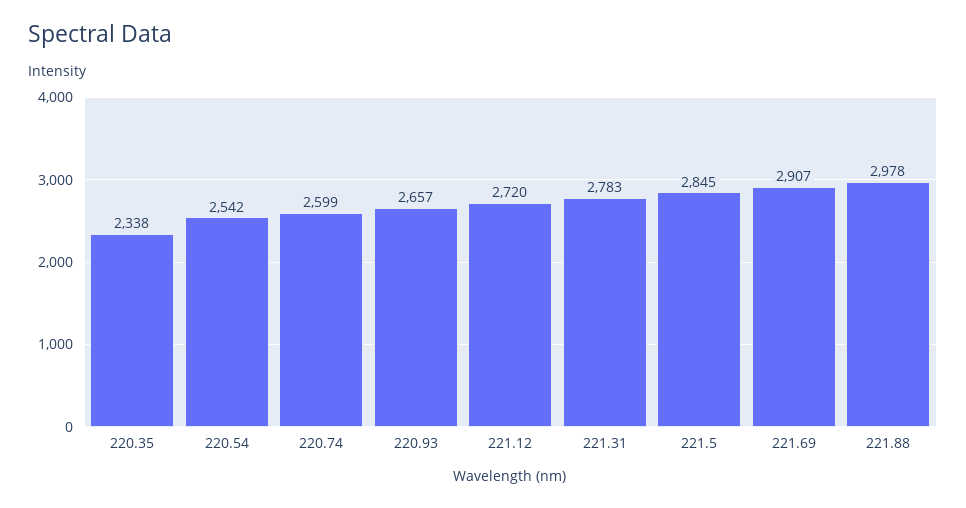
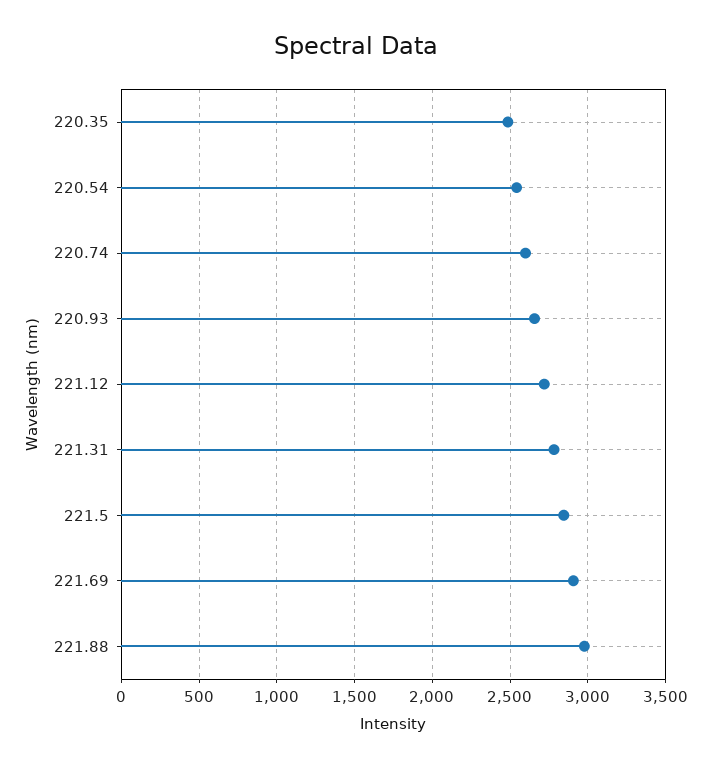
220.35: 2338 -> 2500

